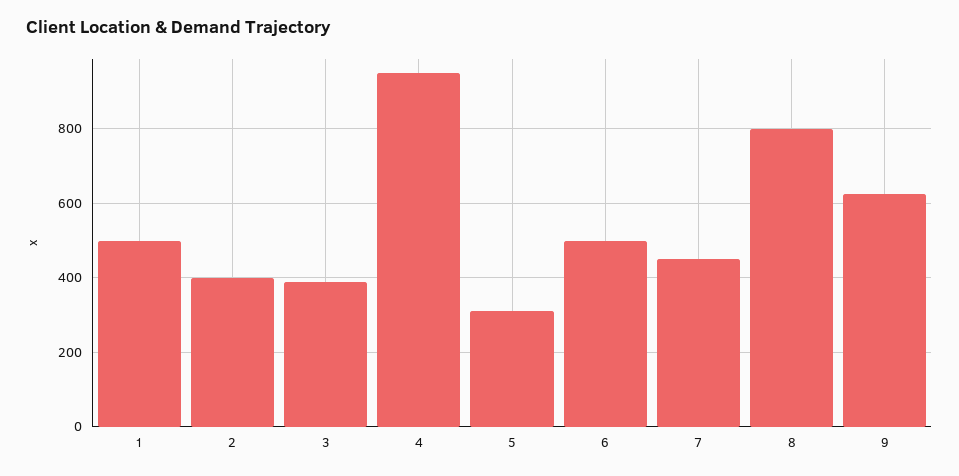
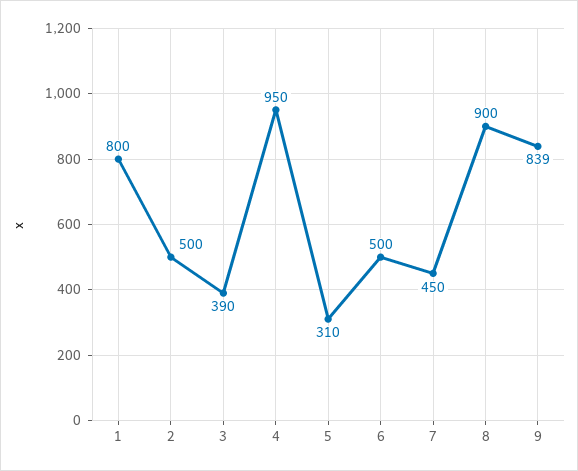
1: 500 -> 800
2: 400 -> 500
8: 800 -> 900
9: 620 -> 839

